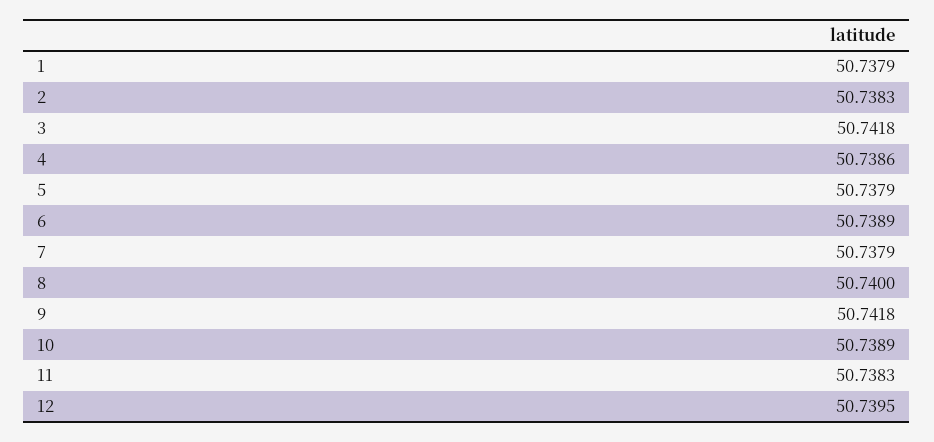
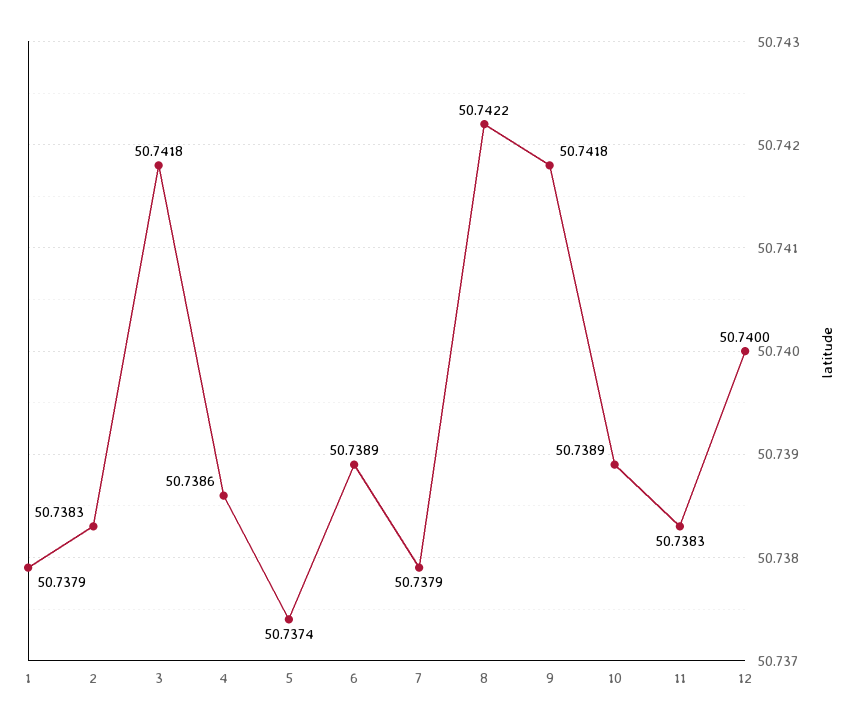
5: 50.7379 -> 50.7374
8: 50.74 -> 50.7422
12: 50.7395 -> 50.74

